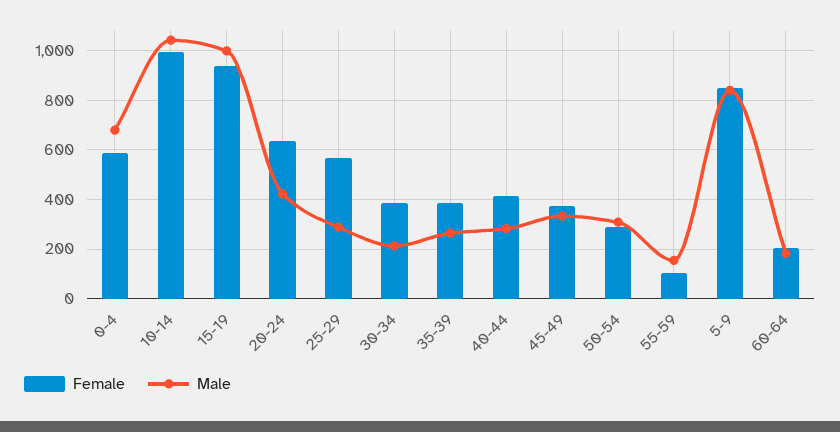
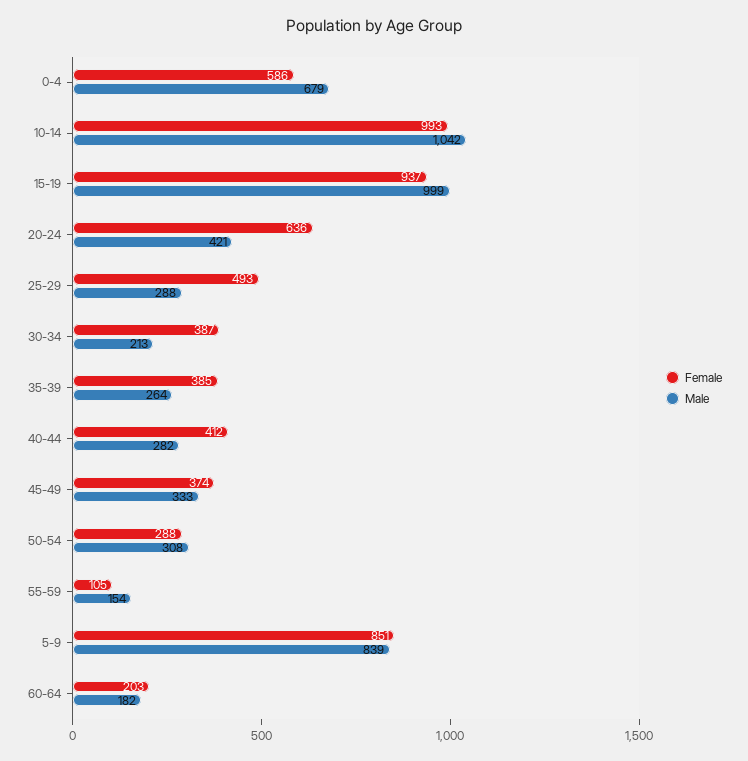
Female, 25-29: 575 -> 493

